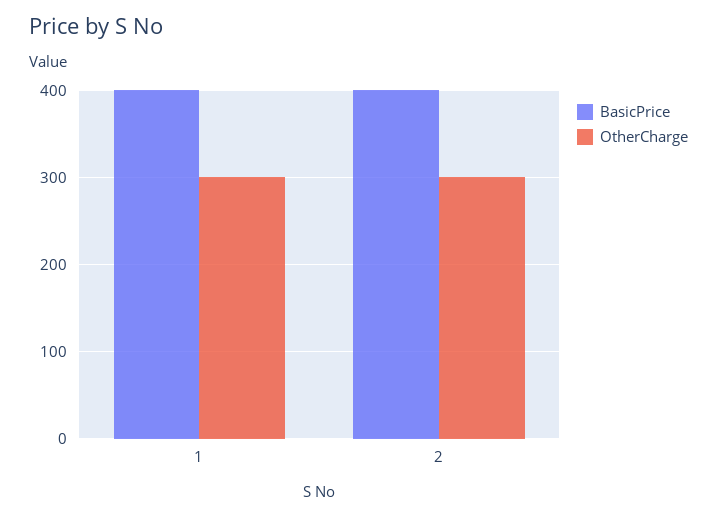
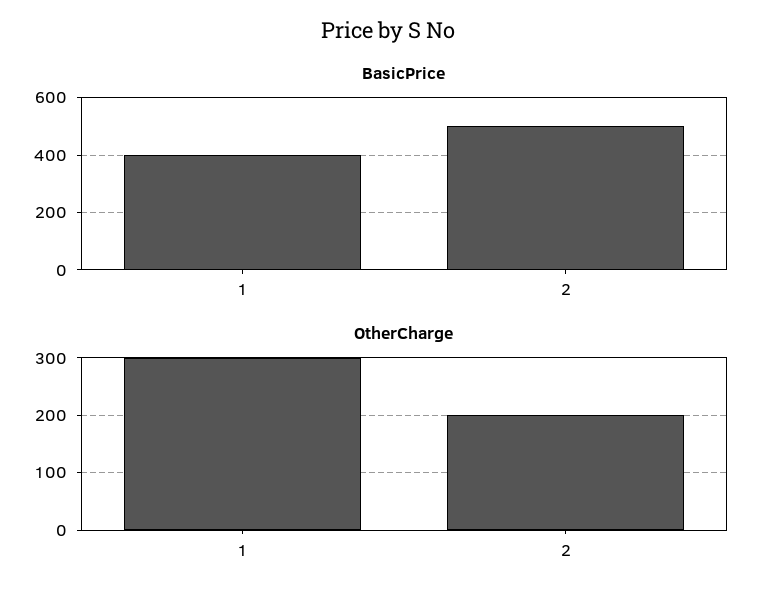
BasicPrice, 2: 400 -> 500
OtherCharge, 2: 300 -> 200

